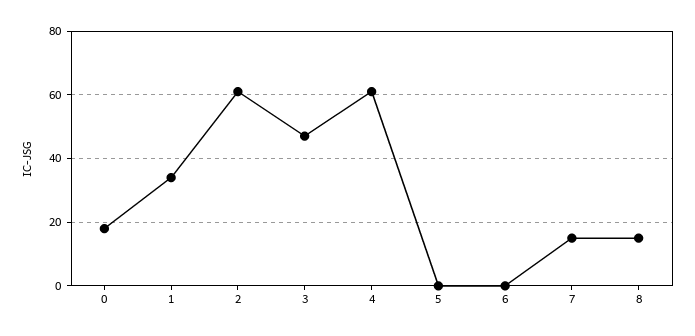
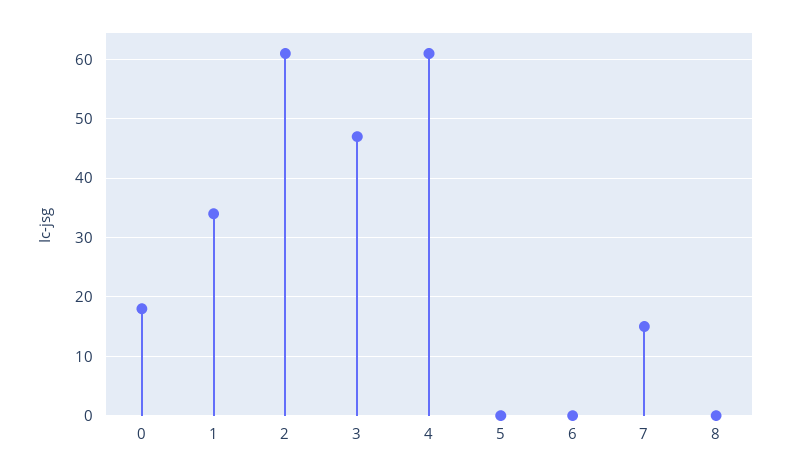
8: 15 -> 0

